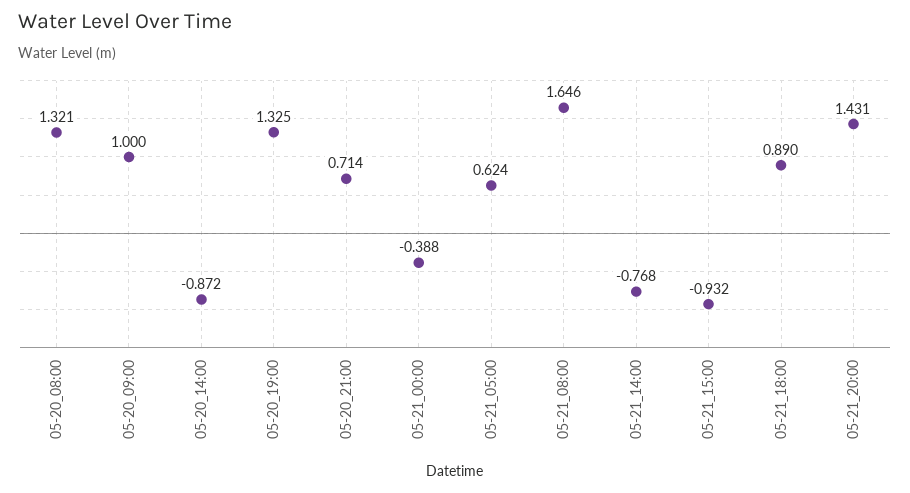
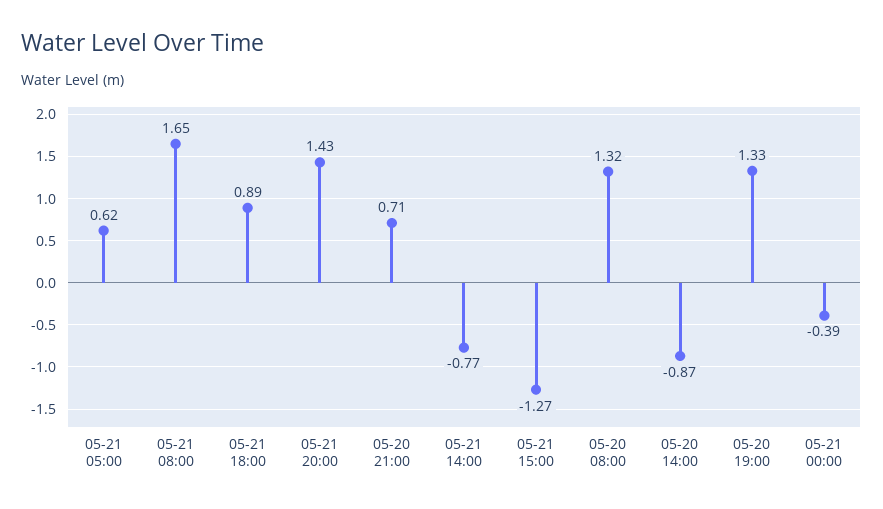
05-20_09:00: 1 -> none
05-21_15:00: -0.932 -> -1.27

